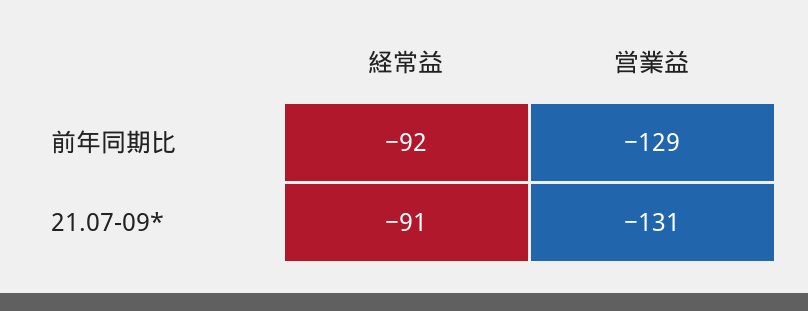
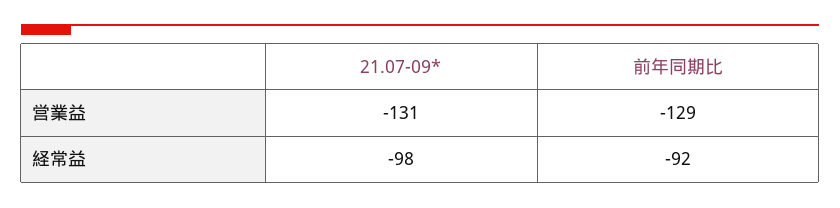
経常益, 21.07-09*: -91 -> -98

